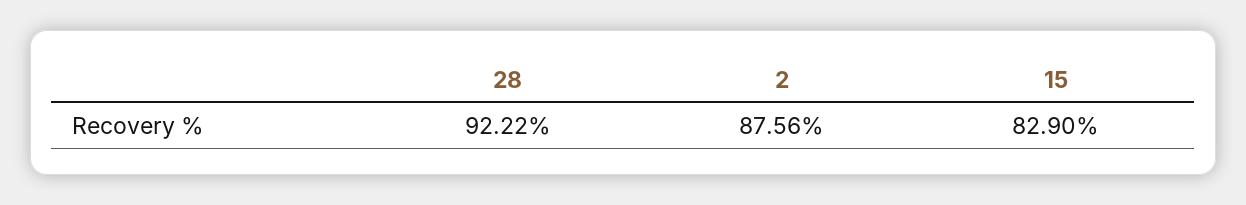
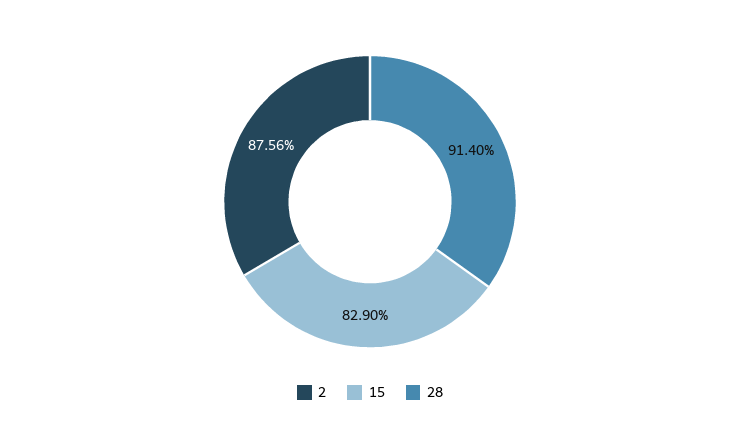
28: 92.22 -> 91.4

